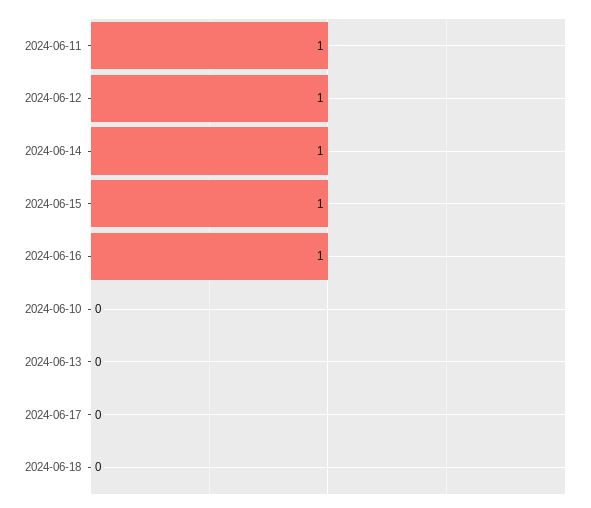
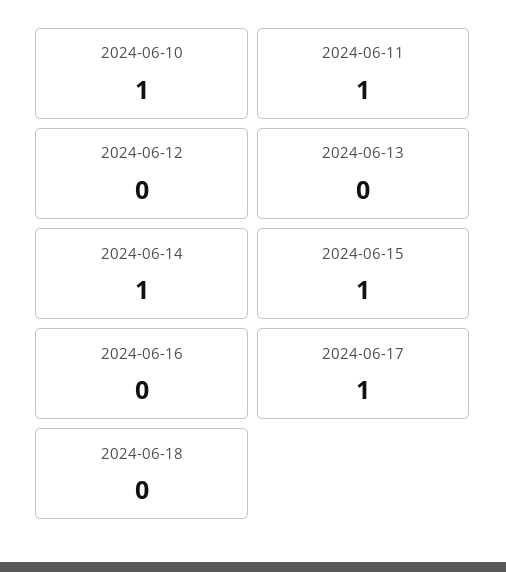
2024-06-12: 1 -> 0
2024-06-16: 1 -> 0
2024-06-10: 0 -> 1
2024-06-17: 0 -> 1

